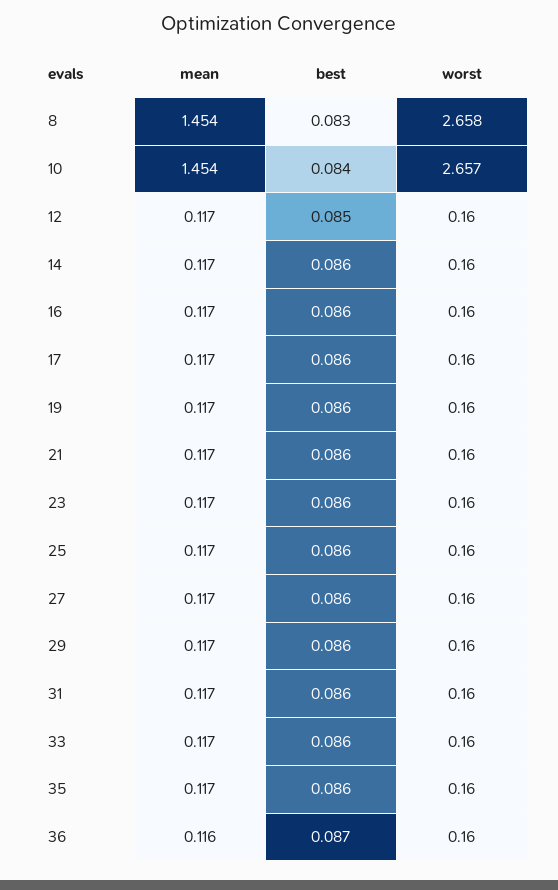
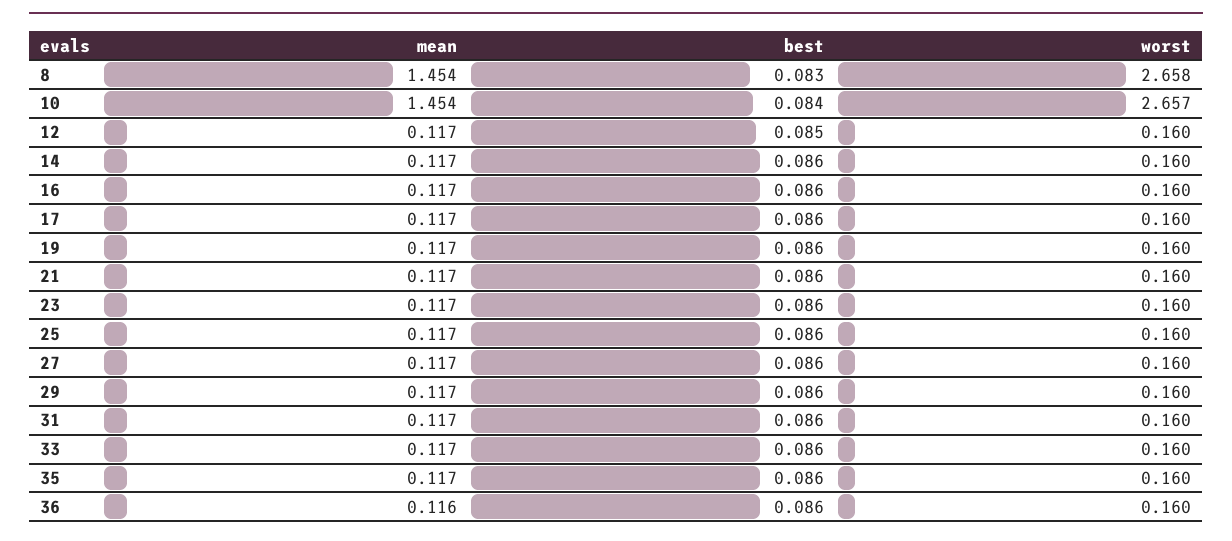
best, 36: 0.087 -> 0.086

